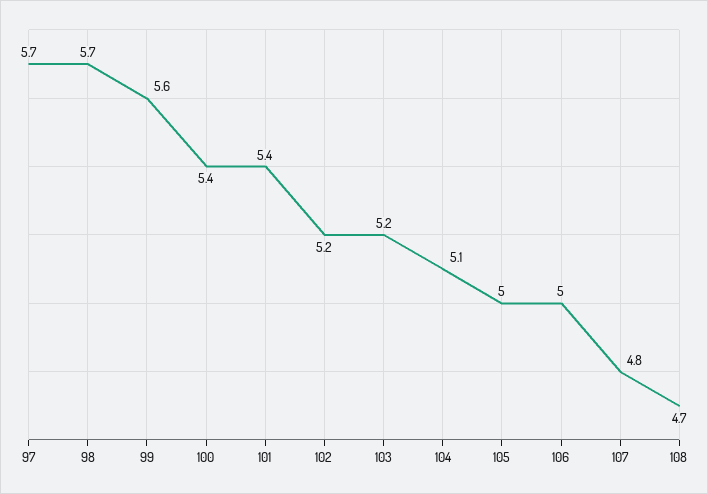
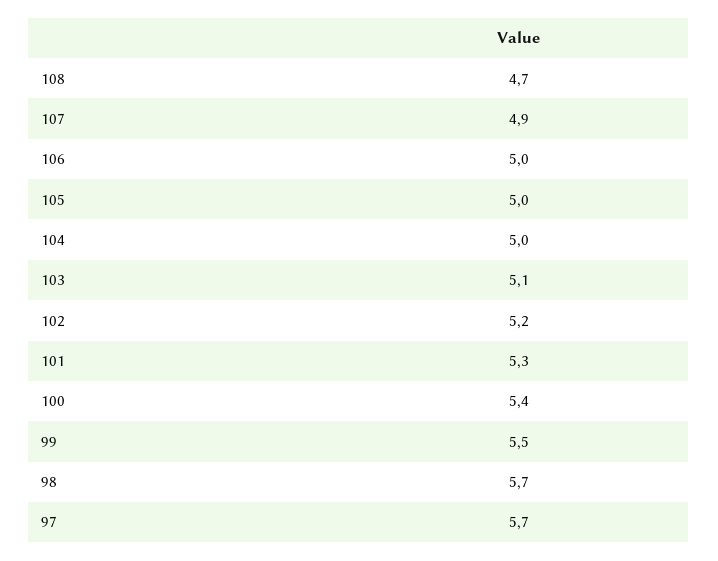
99: 5.6 -> 5.5
101: 5.4 -> 5.3
103: 5.2 -> 5.1
104: 5.1 -> 5
107: 4.8 -> 4.9

